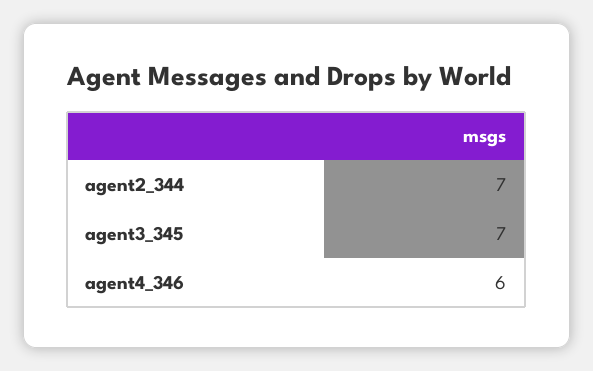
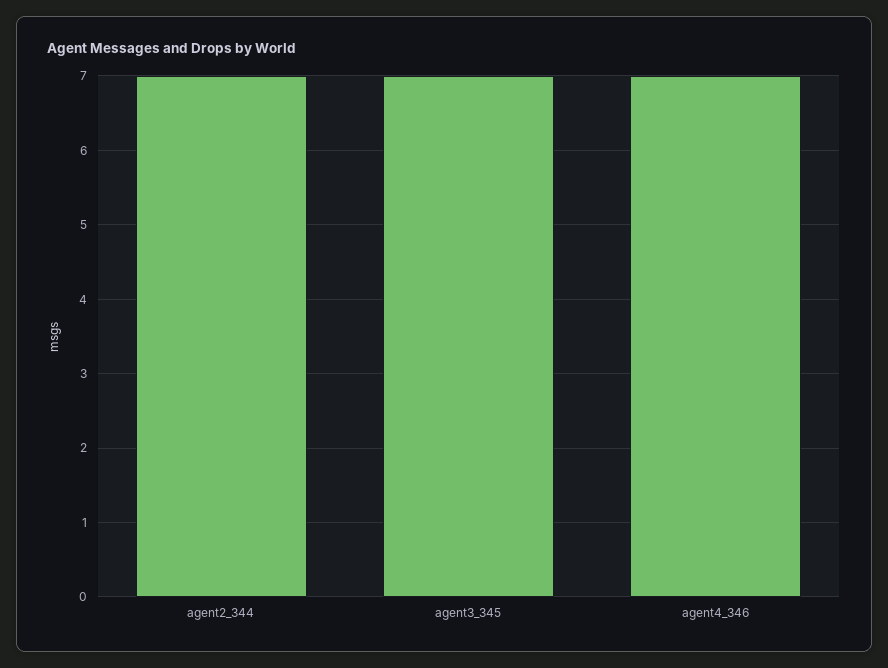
agent4_346: 6 -> 7

